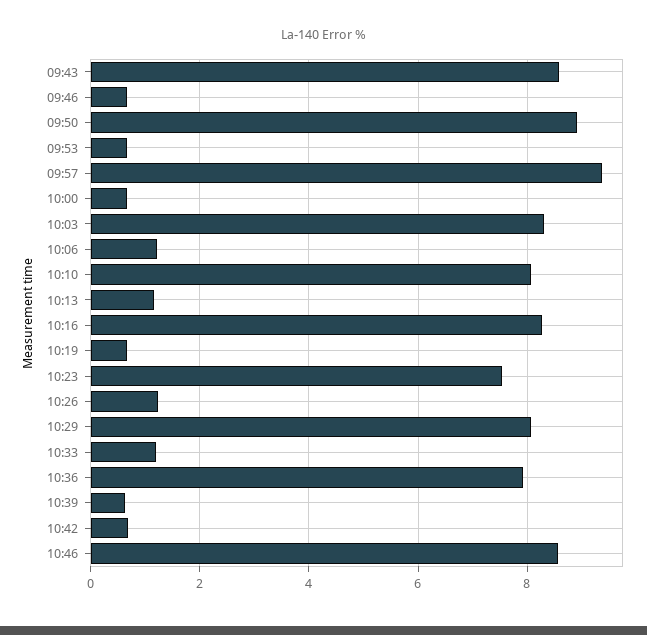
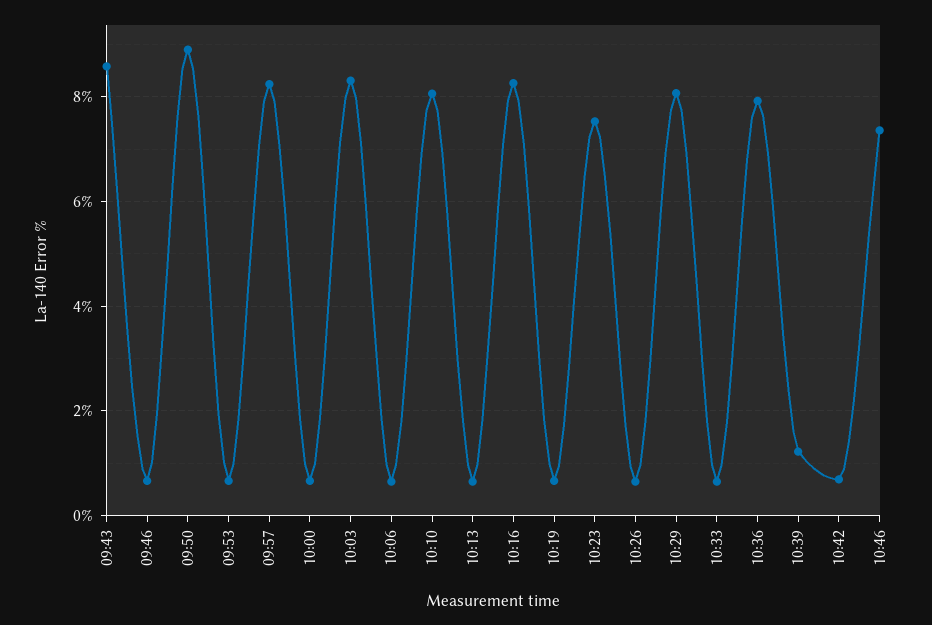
09:57: 9.4 -> 8.2
10:06: 1.2 -> 0.6
10:13: 1.2 -> 0.6
10:26: 1.2 -> 0.6
10:33: 1.2 -> 0.6
10:39: 0.6 -> 1.2
10:46: 8.6 -> 7.4

